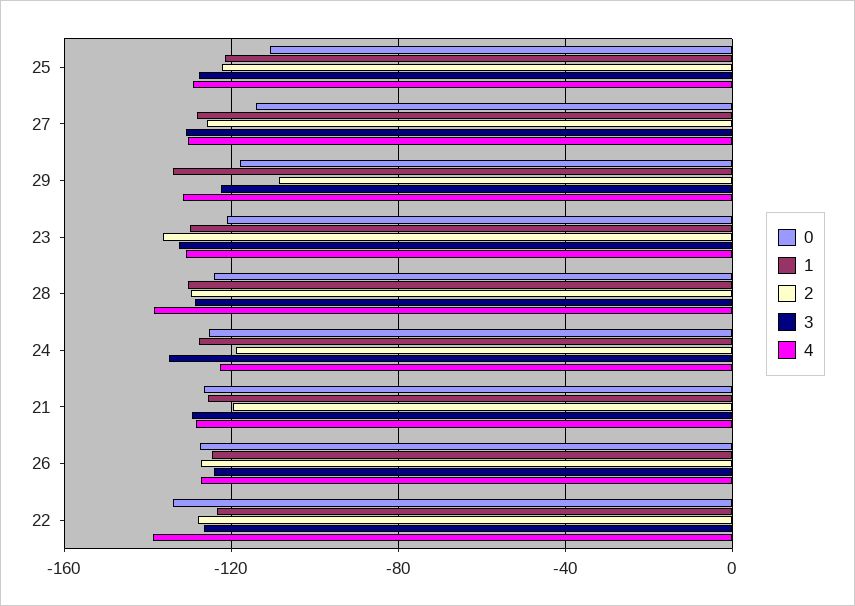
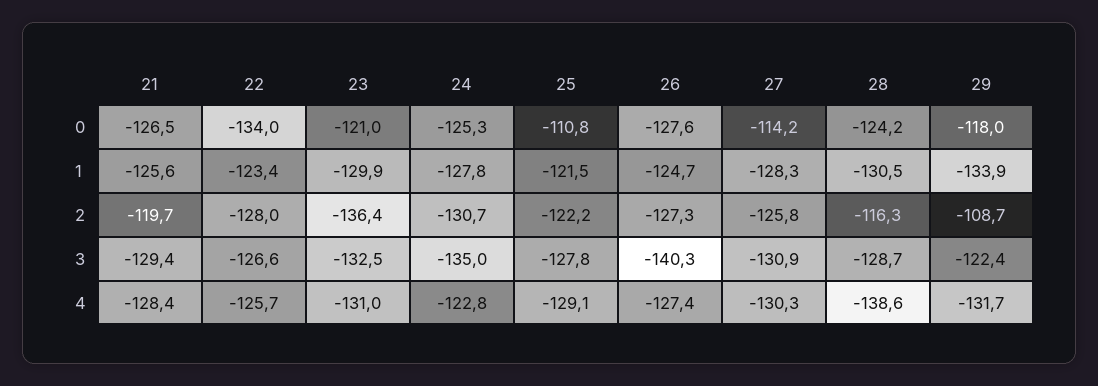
2, 28: -130 -> -116.3
2, 24: -120 -> -130.7
3, 26: -125 -> -140.3
4, 22: -140 -> -125.7

